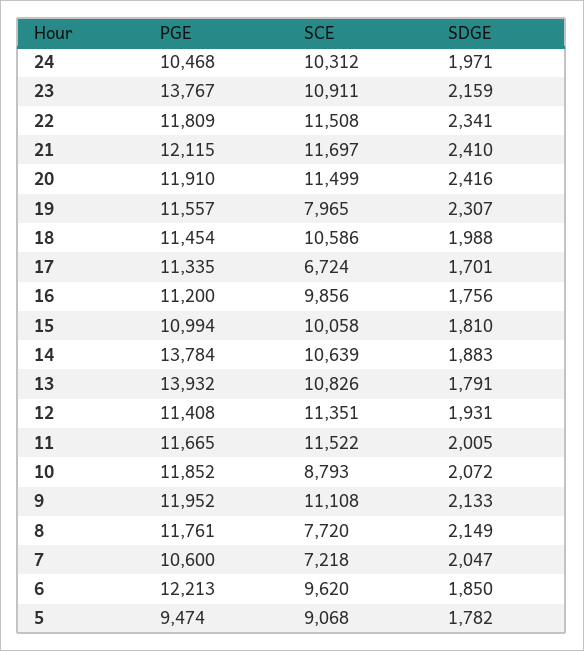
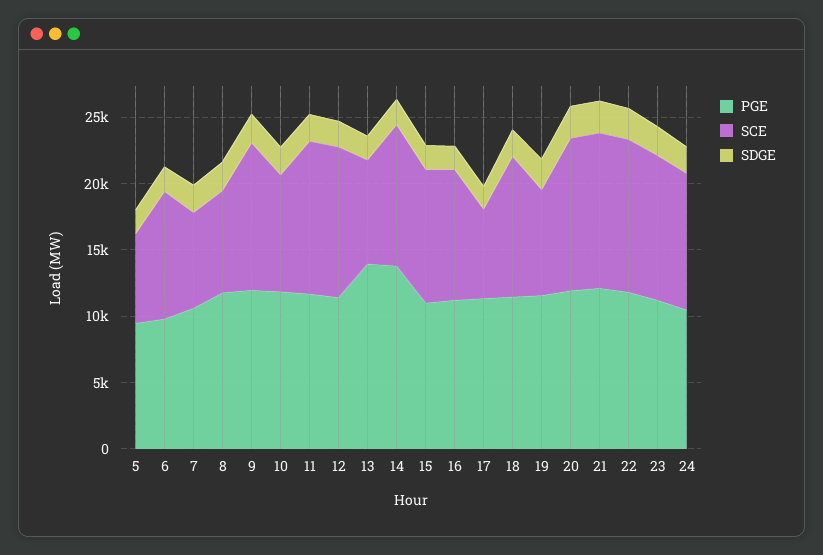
PGE, 23: 13767 -> 11000
SCE, 13: 10826 -> 8000
PGE, 6: 12213 -> 10000
SCE, 5: 9068 -> 7000

